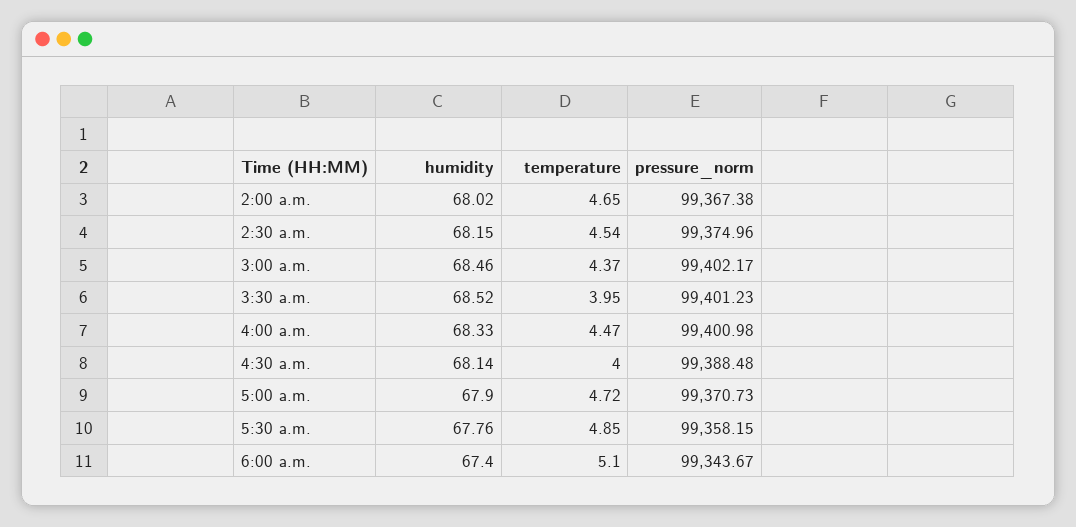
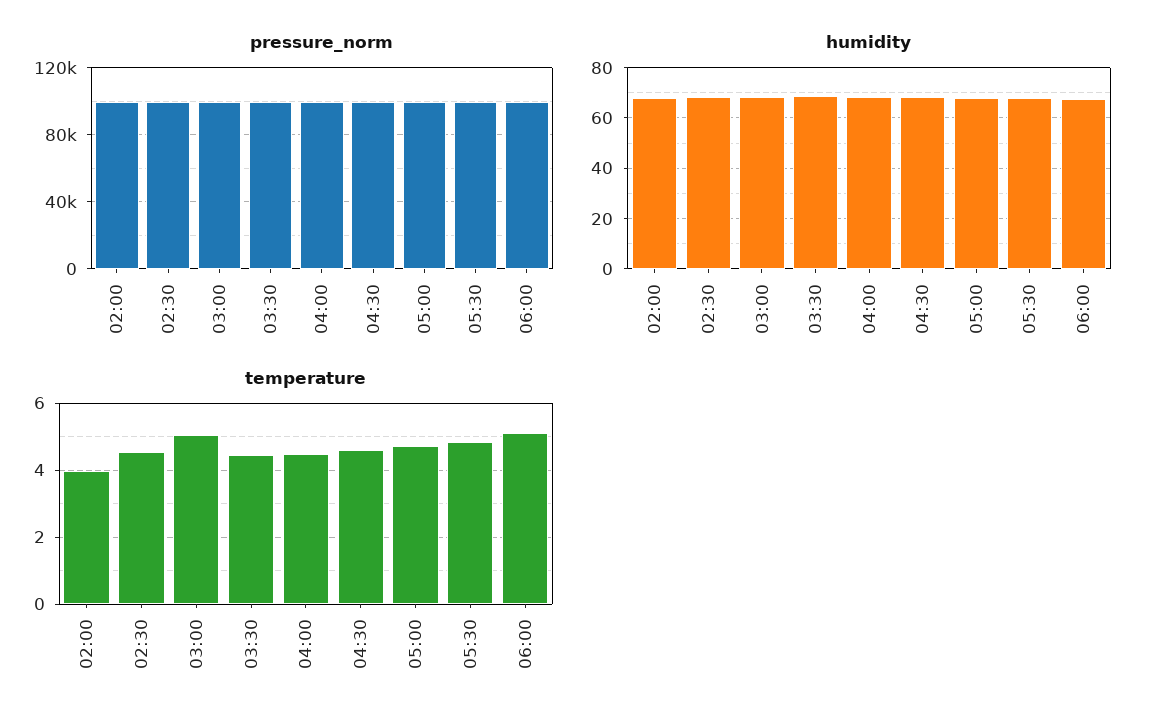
temperature, 2:00 a.m.: 4.65 -> 4
temperature, 3:00 a.m.: 4.37 -> 5
temperature, 3:30 a.m.: 3.95 -> 4.4
temperature, 4:30 a.m.: 4 -> 4.6

